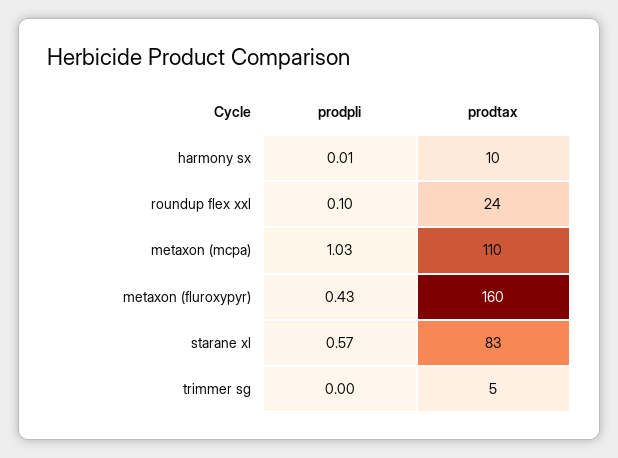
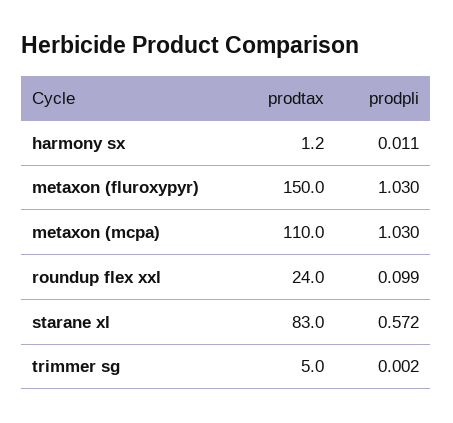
prodtax, harmony sx: 10 -> 1.2
prodpli, metaxon (fluroxypyr): 0.43 -> 1.03
prodtax, metaxon (fluroxypyr): 160 -> 150

